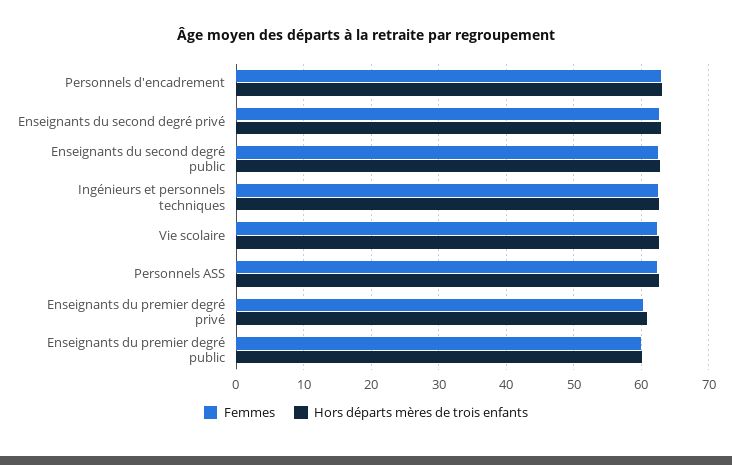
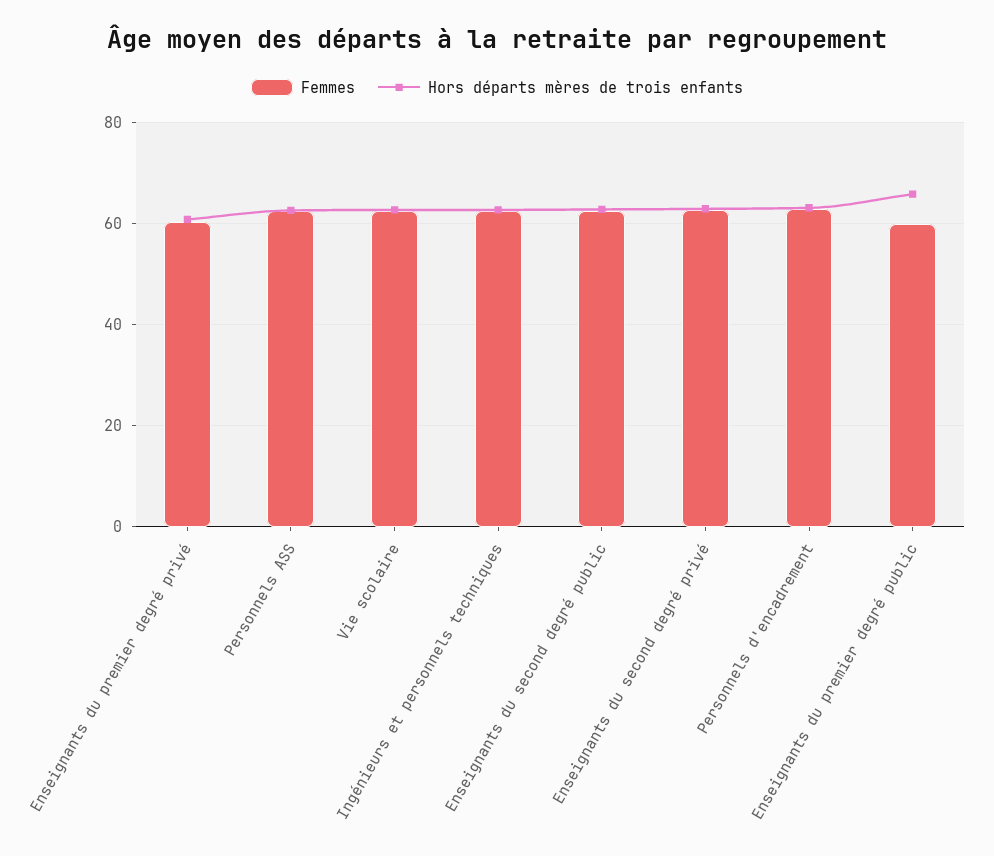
Hors départs mères de trois enfants, Enseignants du premier degré public: 60 -> 66

